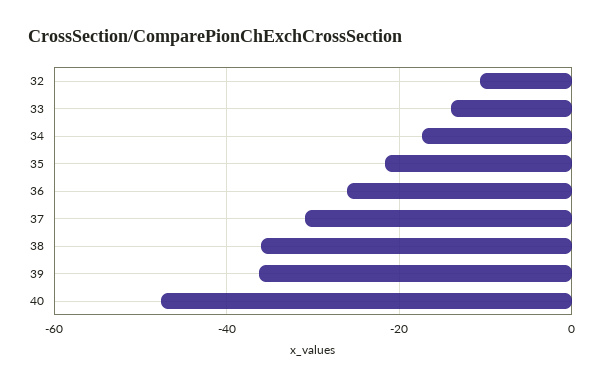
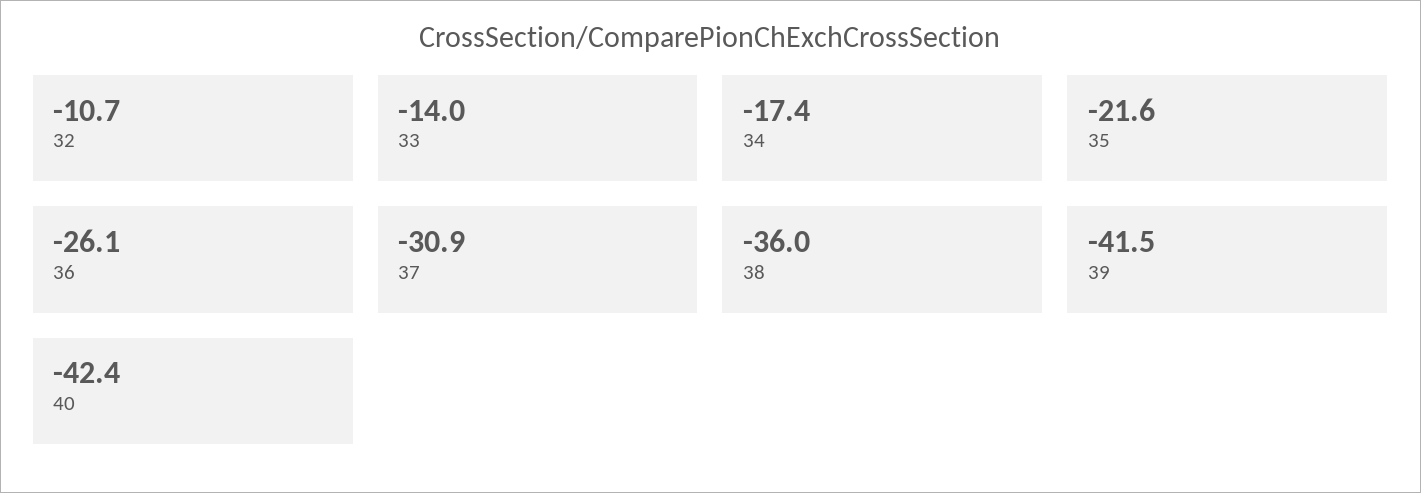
39: -36 -> -41.5
40: -48 -> -42.4

